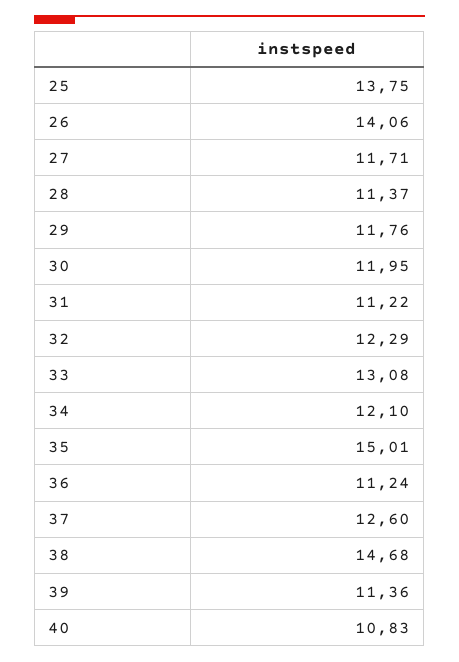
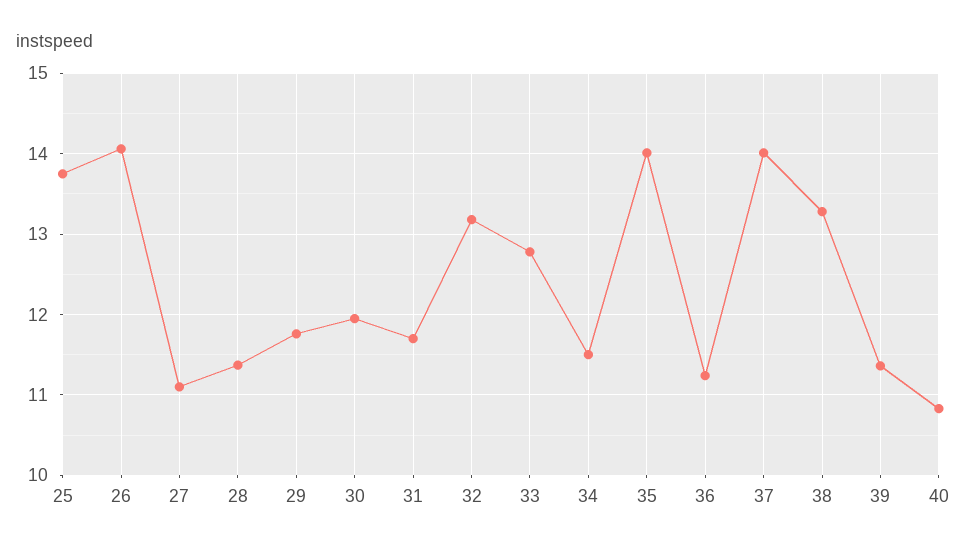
27: 11.71 -> 11.1
31: 11.22 -> 11.7
32: 12.29 -> 13.2
33: 13.08 -> 12.8
34: 12.1 -> 11.5
35: 15.01 -> 14
37: 12.6 -> 14
38: 14.68 -> 13.3

